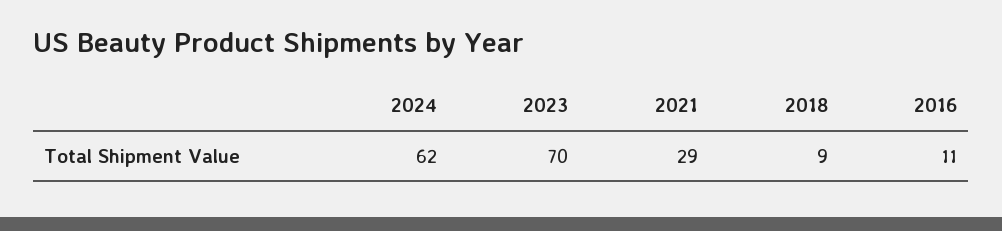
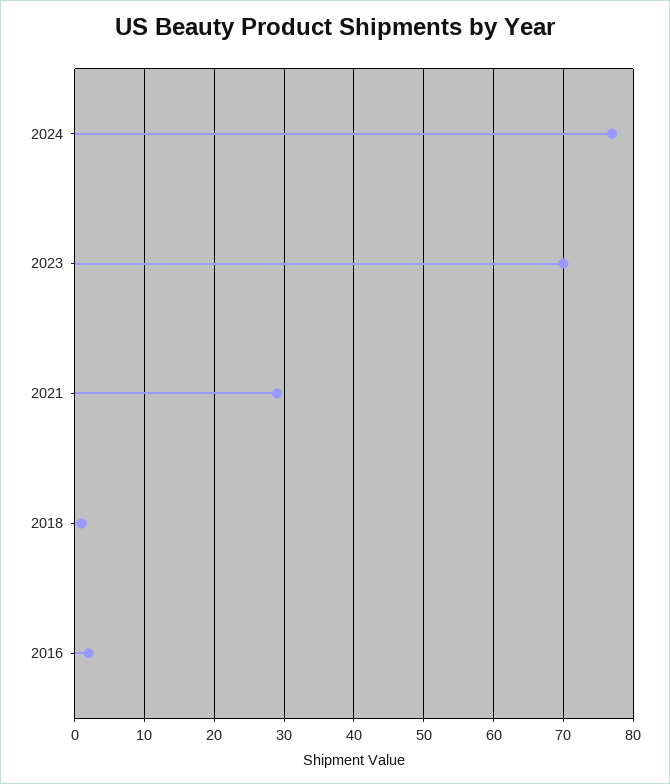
2024: 62 -> 77
2018: 9 -> 1
2016: 11 -> 2

